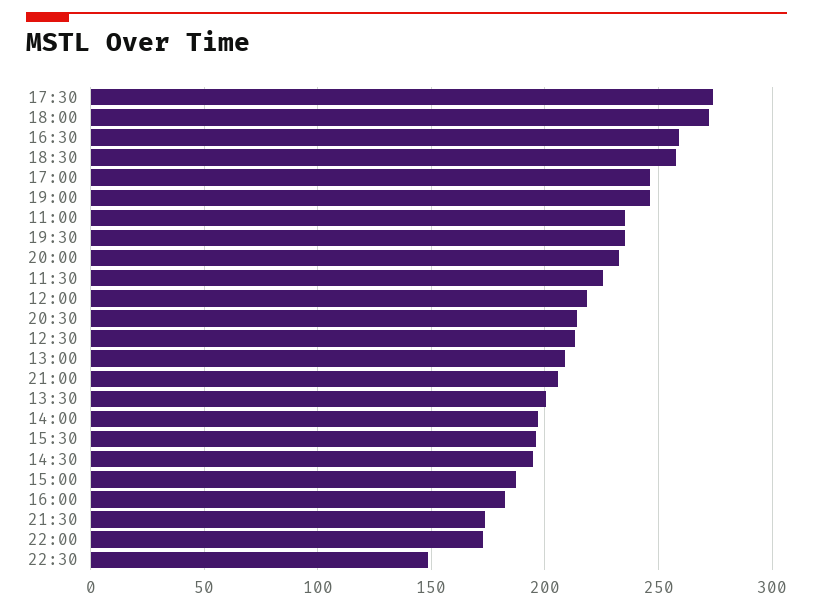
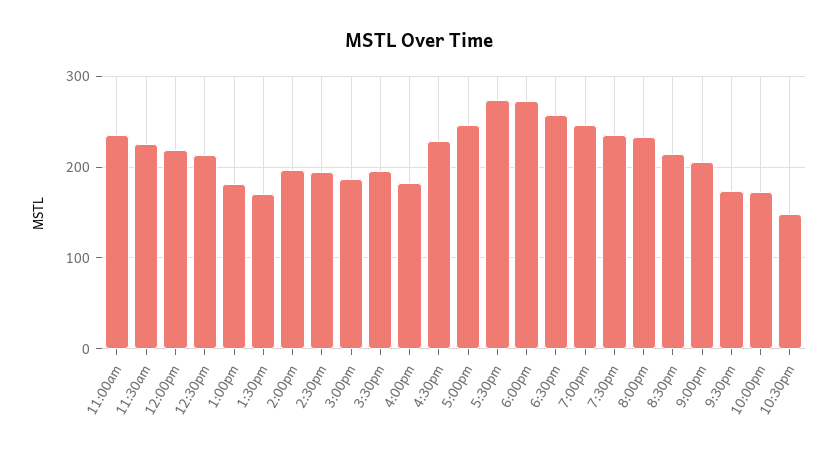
16:30: 260 -> 230
13:00: 210 -> 180
13:30: 200 -> 170

